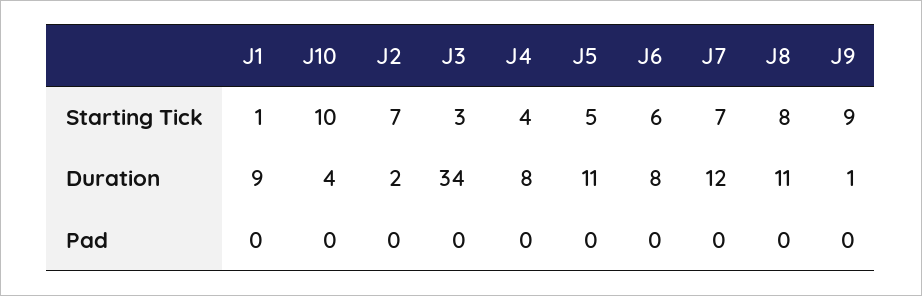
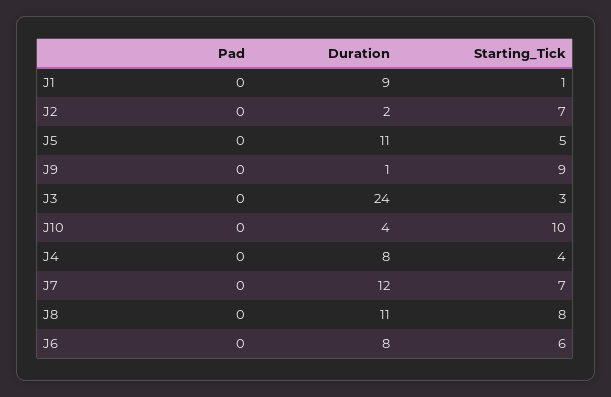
J3, Duration: 34 -> 24

